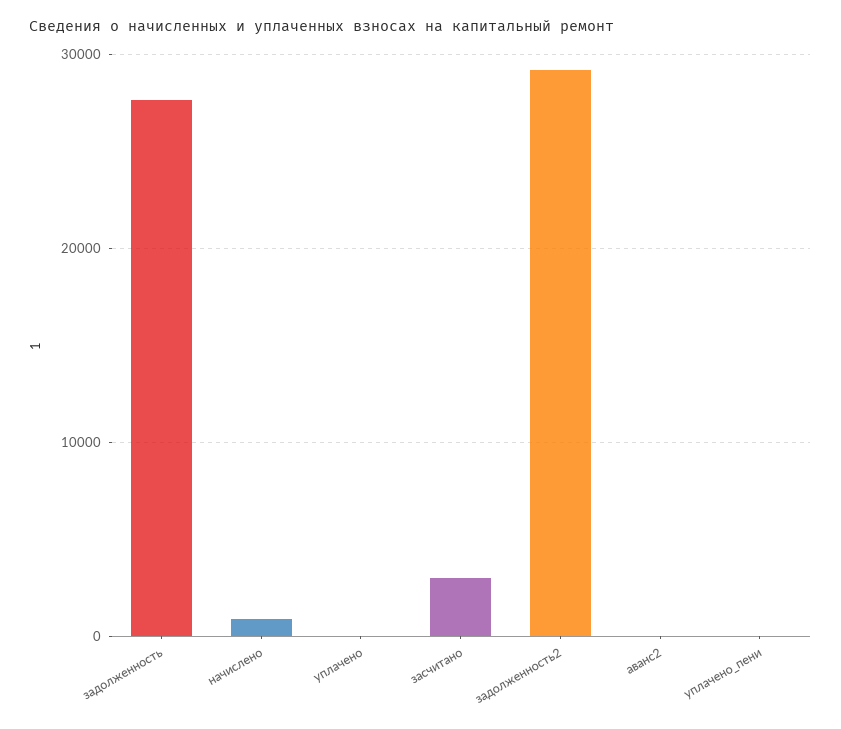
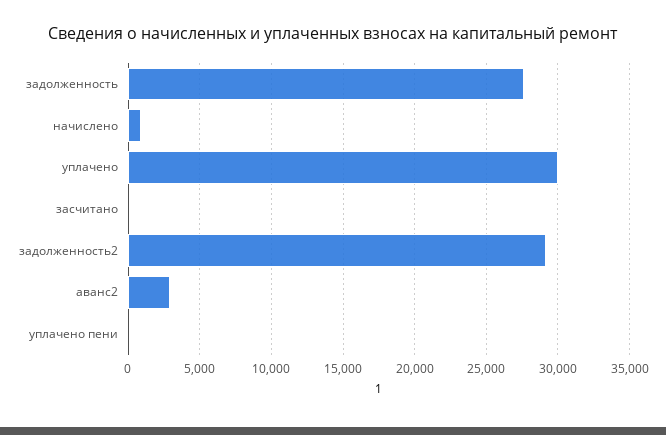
уплачено: 0 -> 30000
засчитано: 3000 -> 0
аванс2: 0 -> 3000

